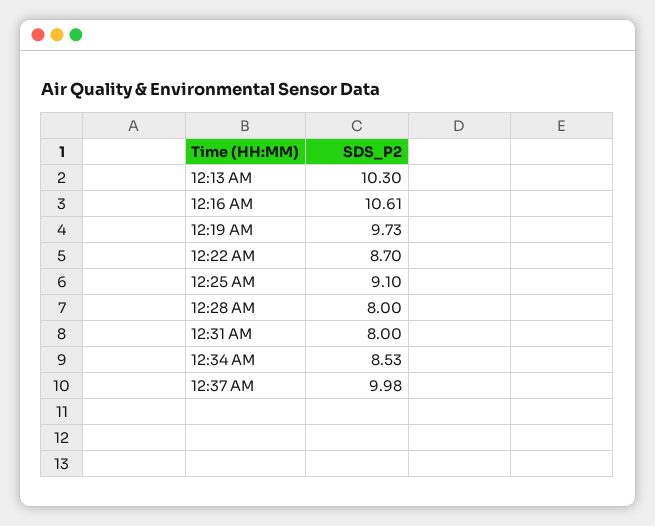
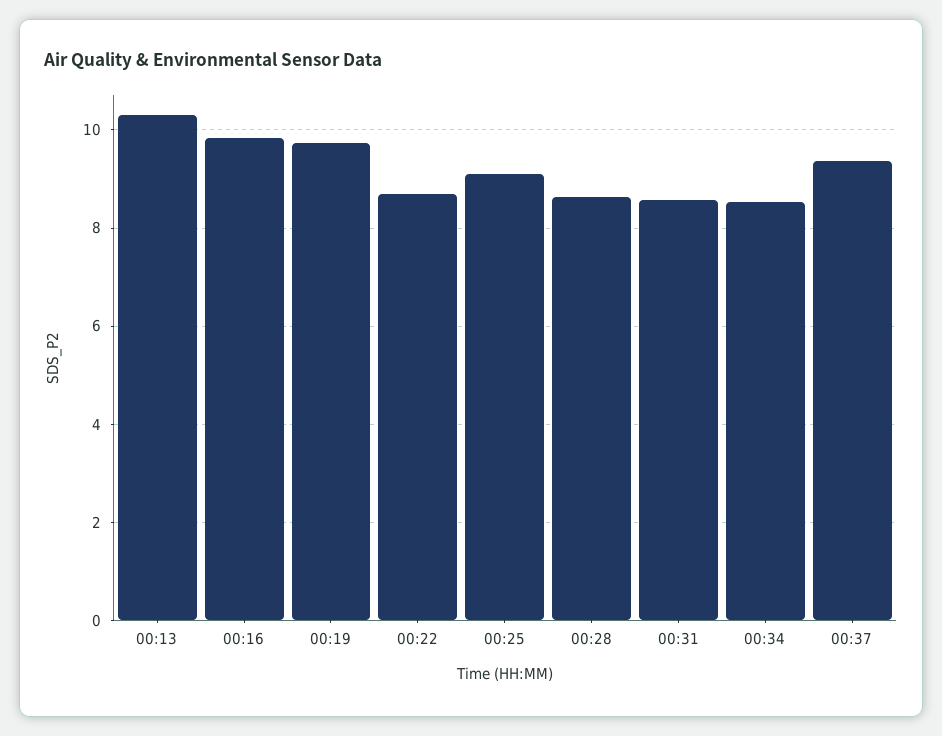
12:16 AM: 10.61 -> 9.8
12:28 AM: 8 -> 8.6
12:31 AM: 8 -> 8.6
12:37 AM: 9.98 -> 9.4

